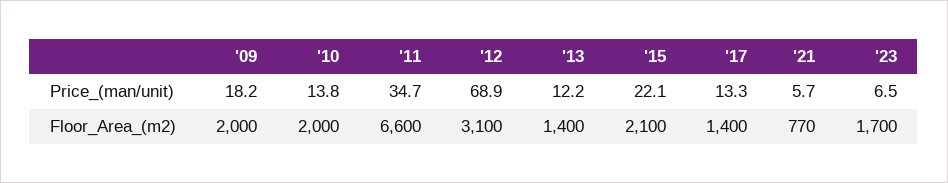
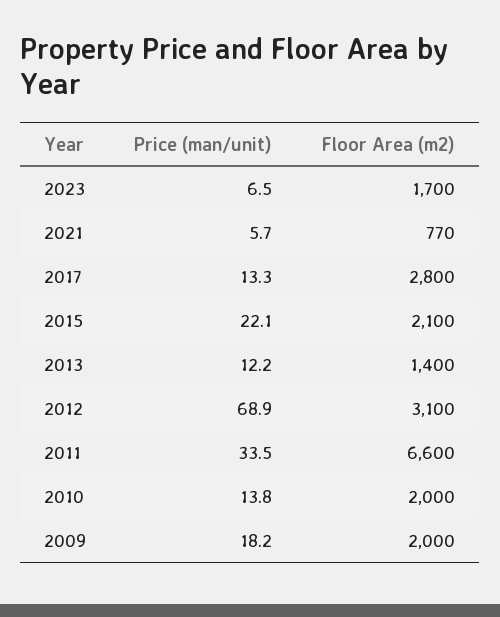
'11, Price_(man/unit): 34.7 -> 33.5
'17, Floor_Area_(m2): 1400 -> 2800

